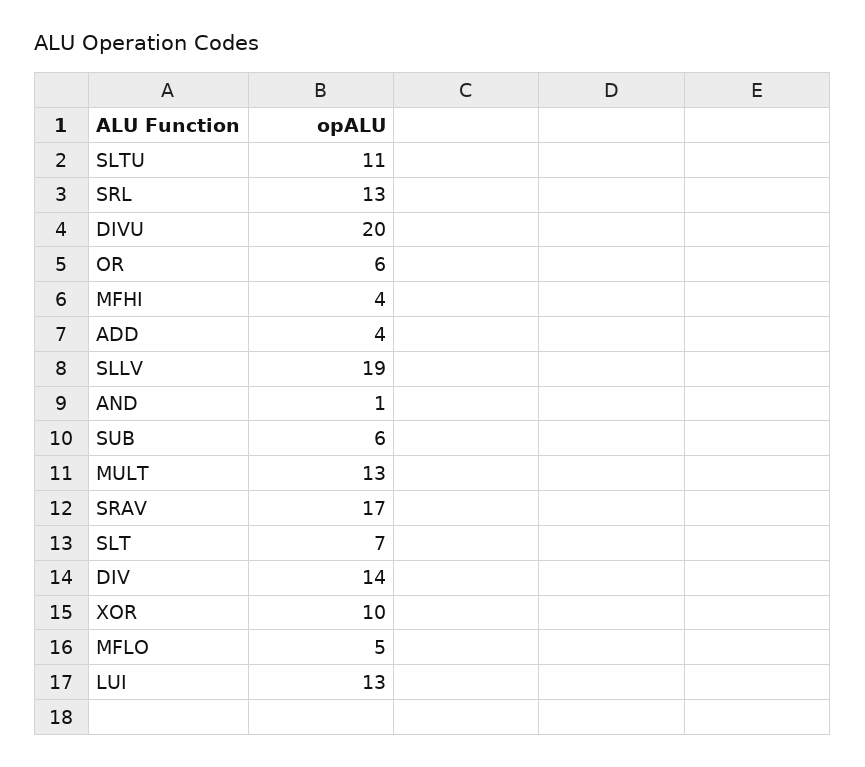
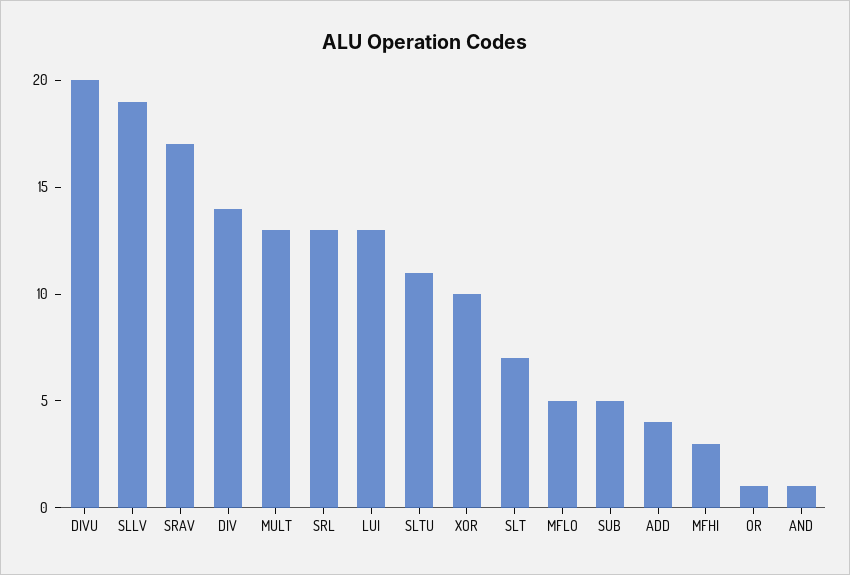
OR: 6 -> 1
MFHI: 4 -> 3
SUB: 6 -> 5

